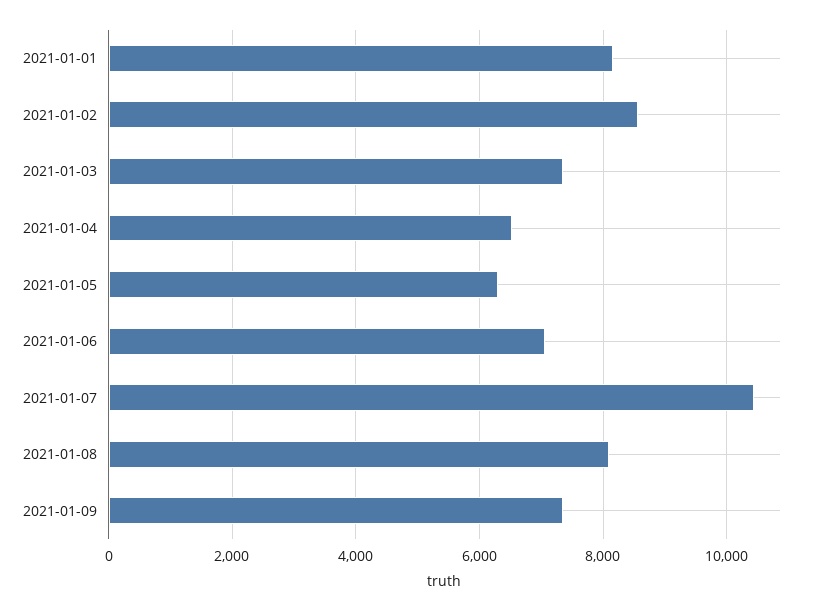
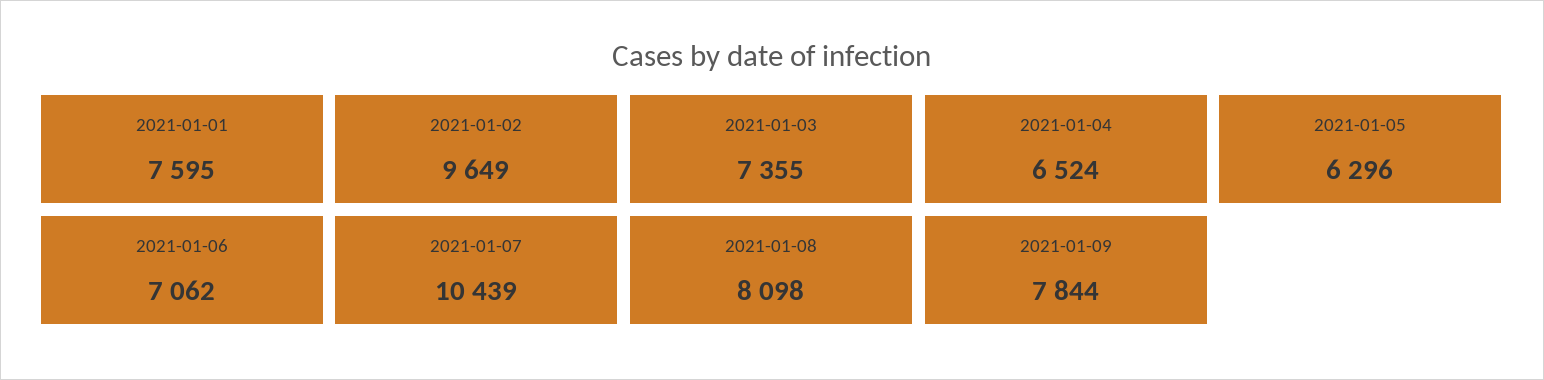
2021-01-01: 8200 -> 7595
2021-01-02: 8600 -> 9649
2021-01-09: 7400 -> 7844

